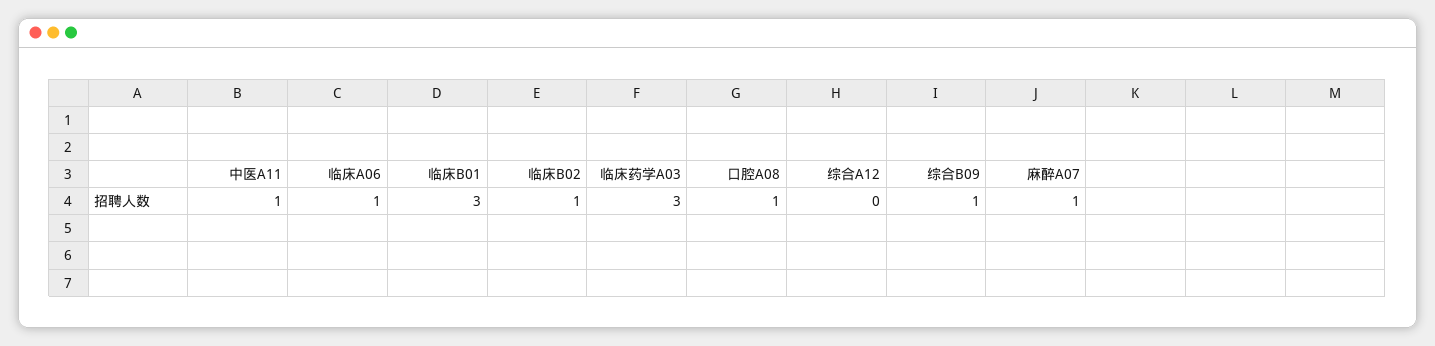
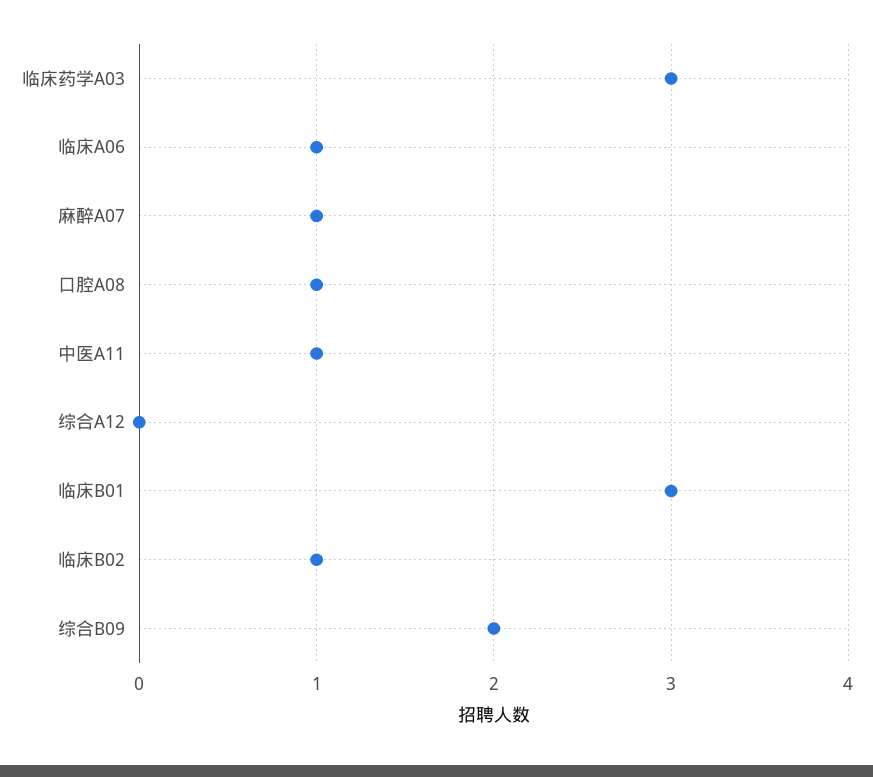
综合B09: 1 -> 2

